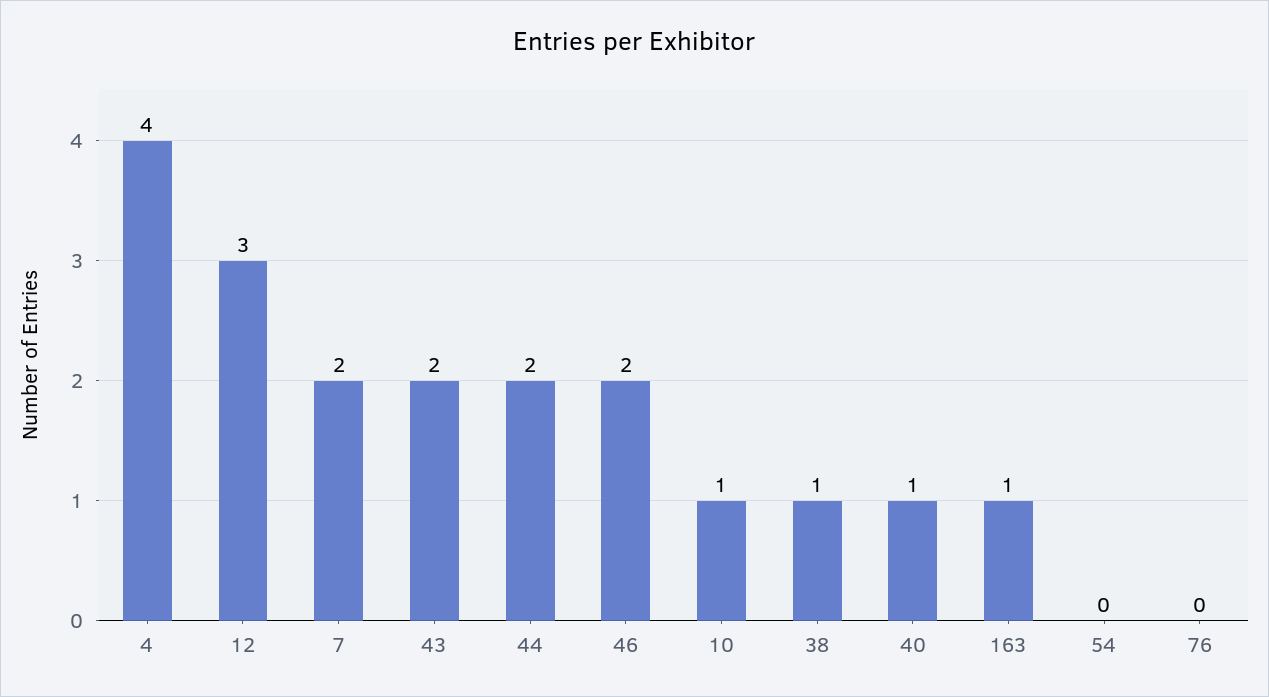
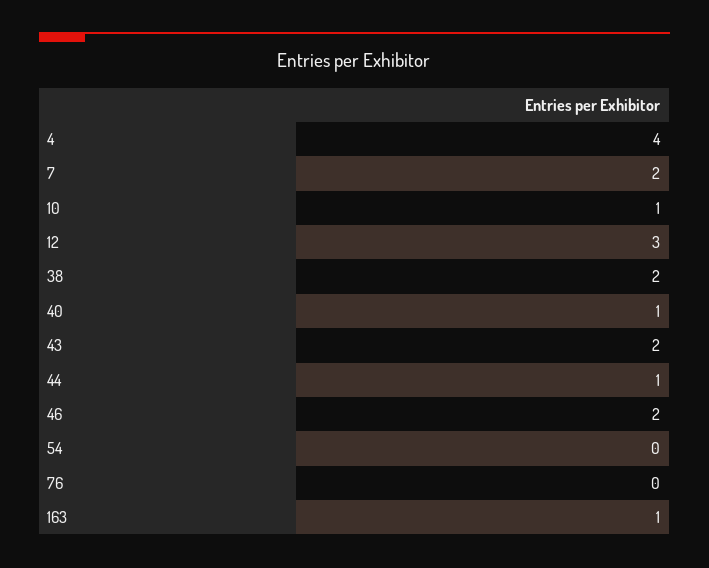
44: 2 -> 1
38: 1 -> 2

